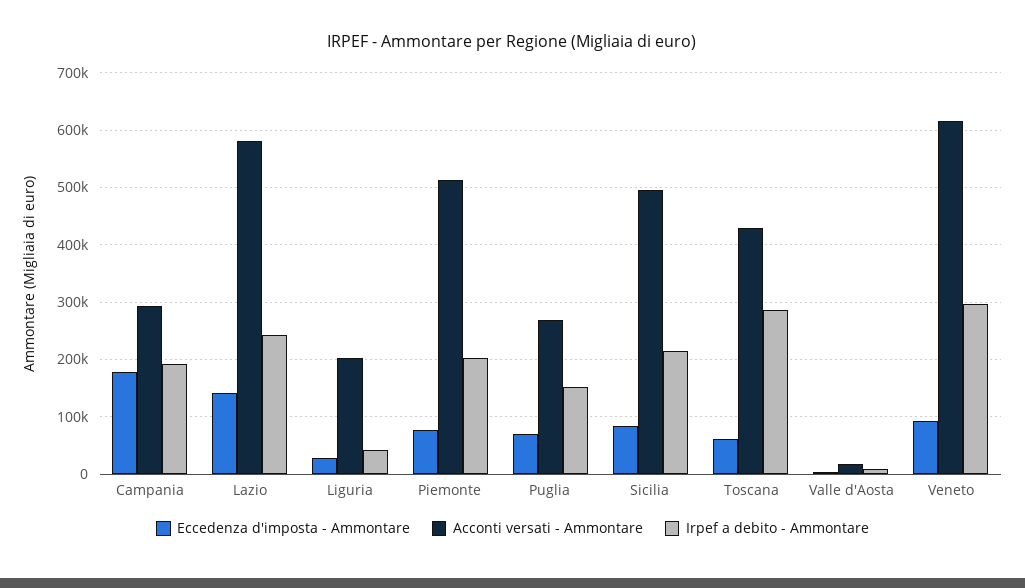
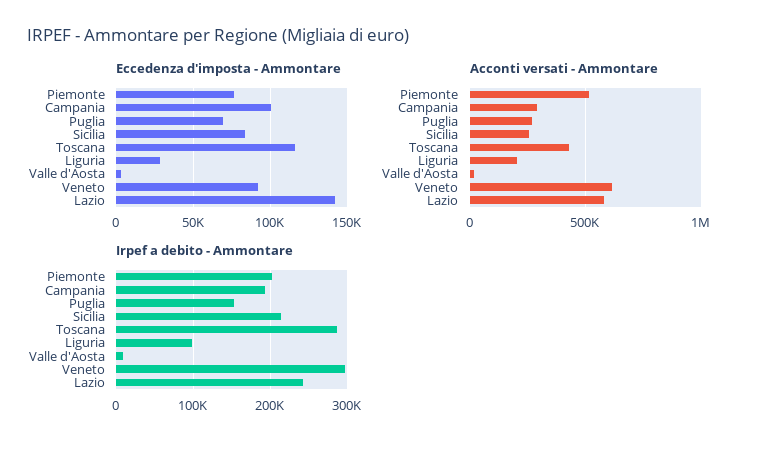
Eccedenza d'imposta - Ammontare, Campania: 180000 -> 100000
Irpef a debito - Ammontare, Liguria: 40000 -> 100000
Acconti versati - Ammontare, Sicilia: 500000 -> 250000
Eccedenza d'imposta - Ammontare, Toscana: 60000 -> 115000

